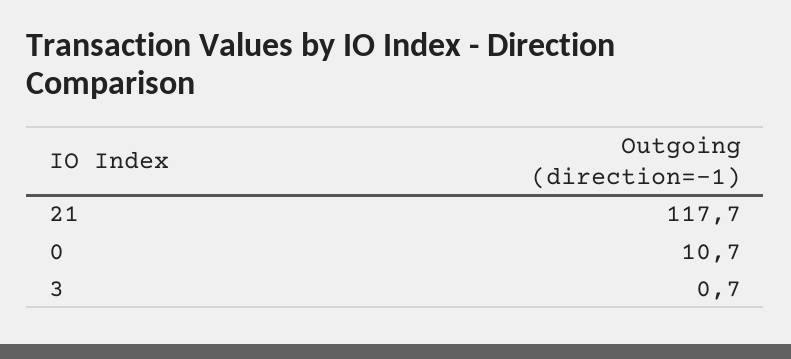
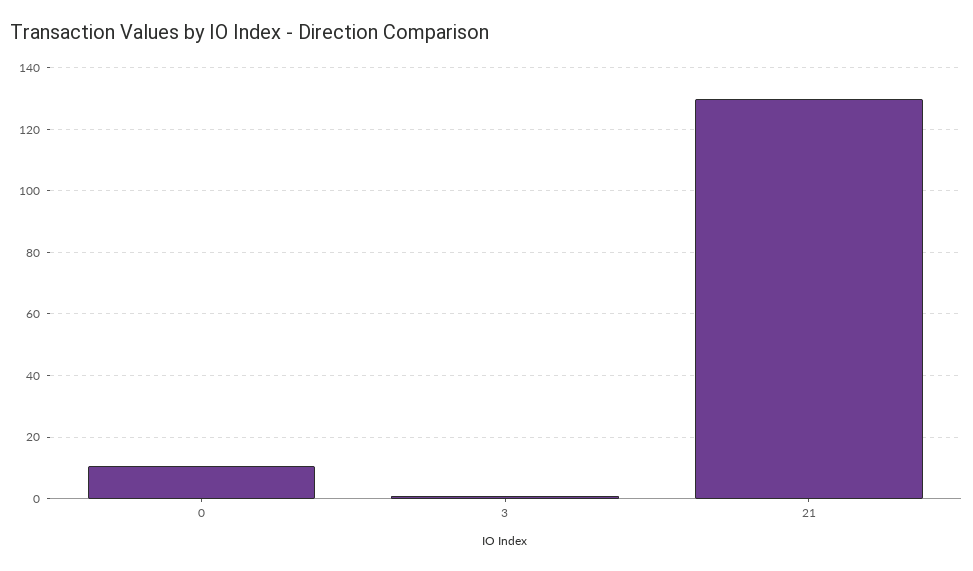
21: 117.7 -> 130

